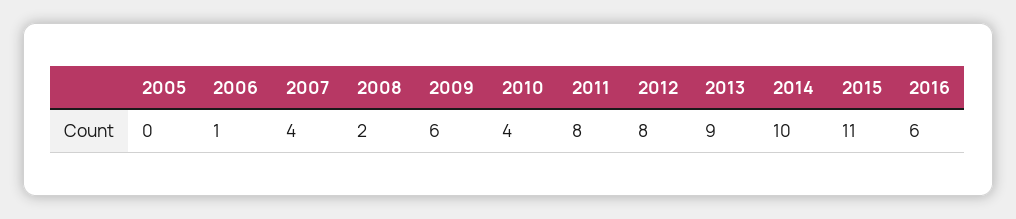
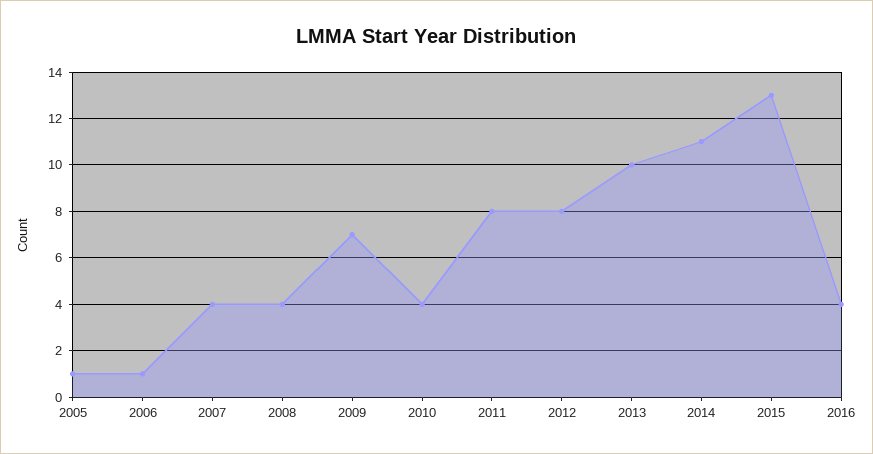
2005: 0 -> 1
2008: 2 -> 4
2009: 6 -> 7
2013: 9 -> 10
2014: 10 -> 11
2015: 11 -> 13
2016: 6 -> 4

